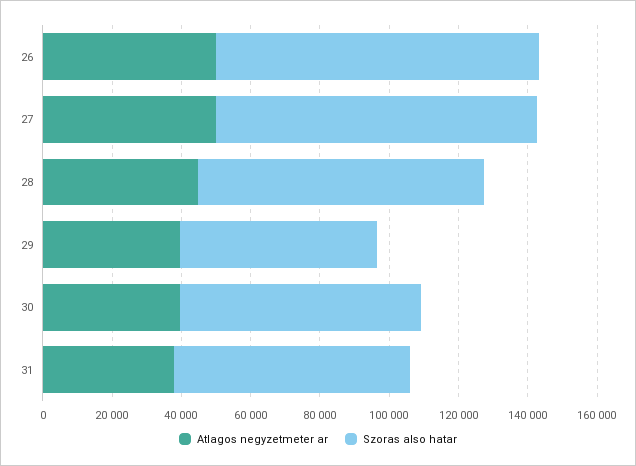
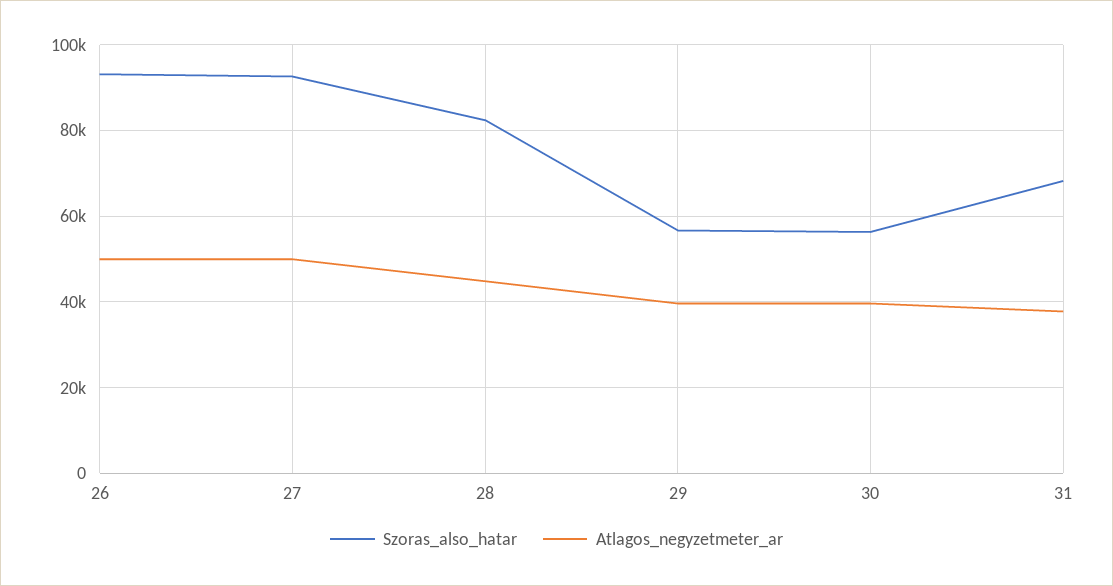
Szoras also hatar, 30: 70000 -> 56000

